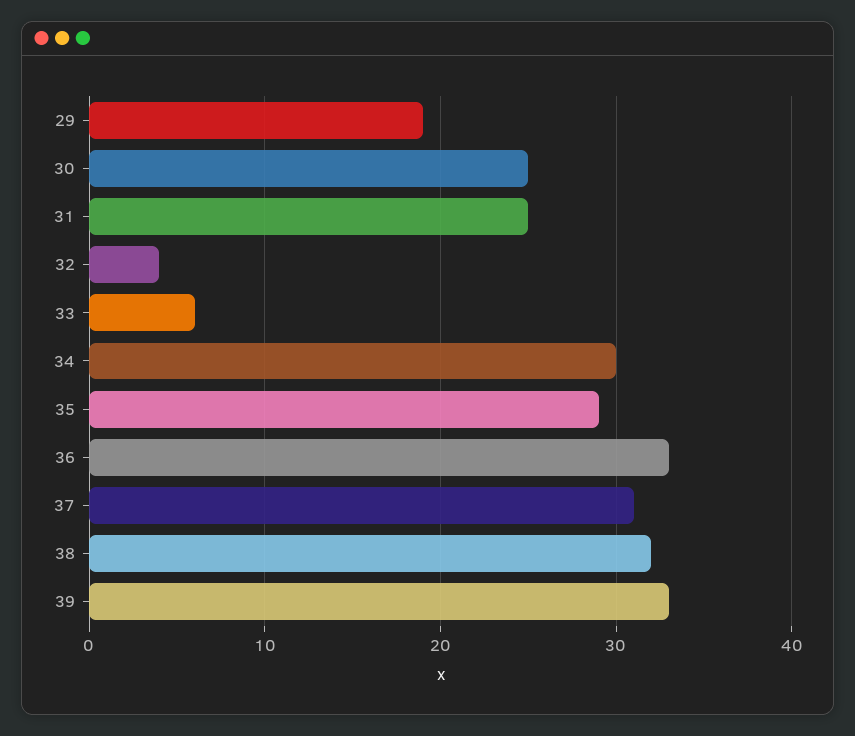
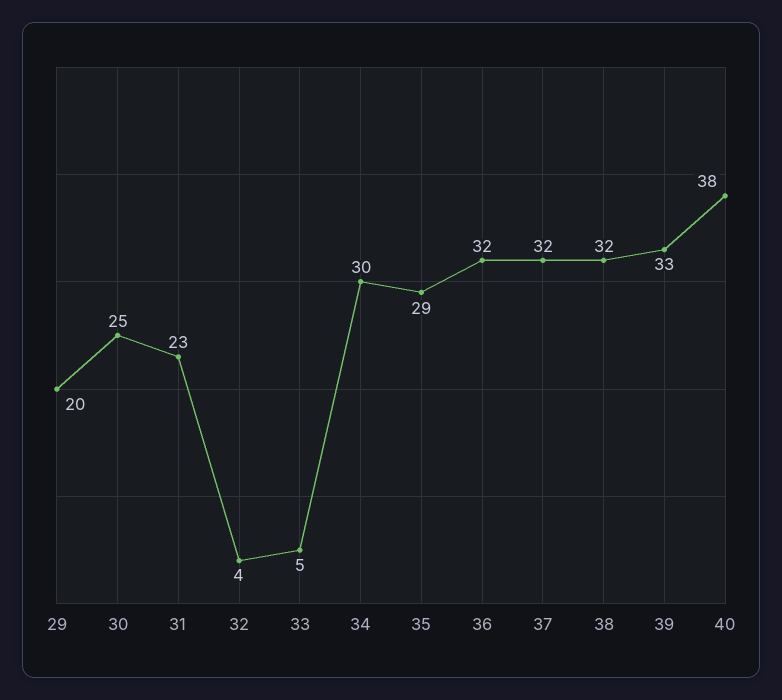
29: 19 -> 20
31: 25 -> 23
33: 6 -> 5
36: 33 -> 32
37: 31 -> 32
40: none -> 38

